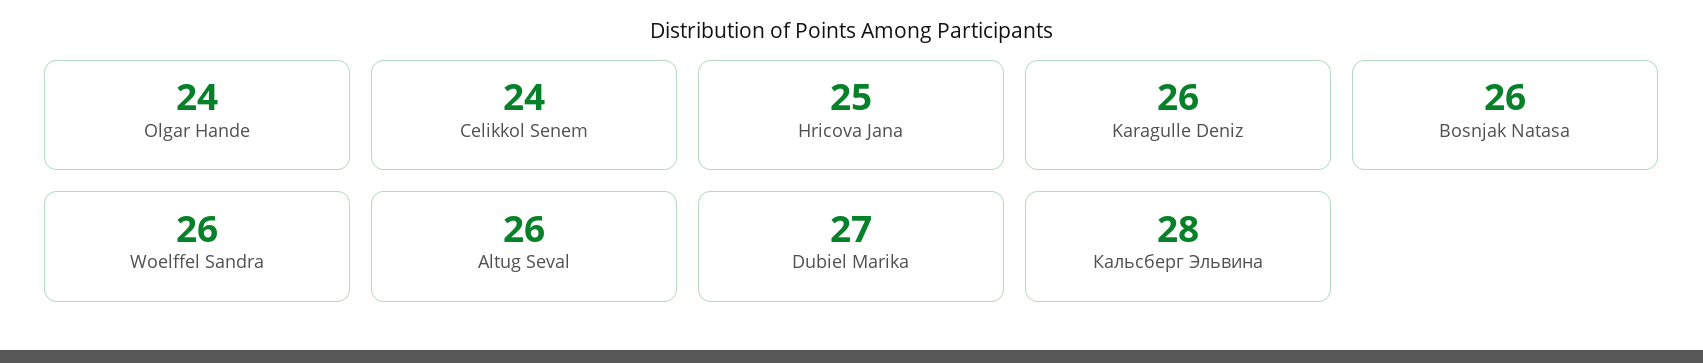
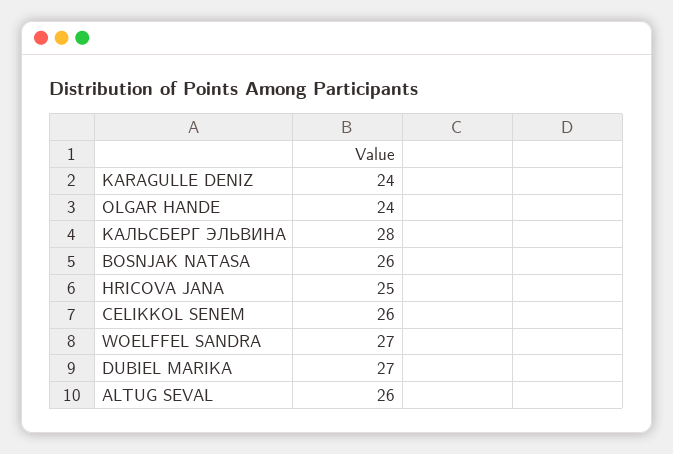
Celikkol Senem: 24 -> 26
Karagulle Deniz: 26 -> 24
Woelffel Sandra: 26 -> 27

